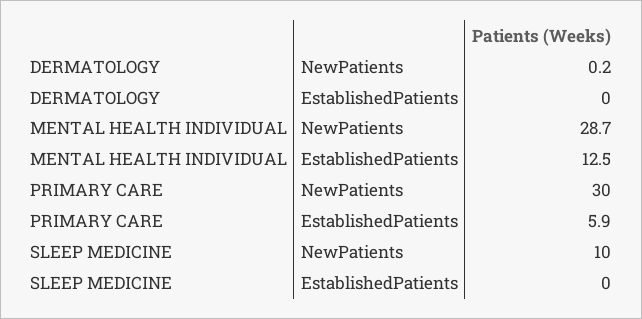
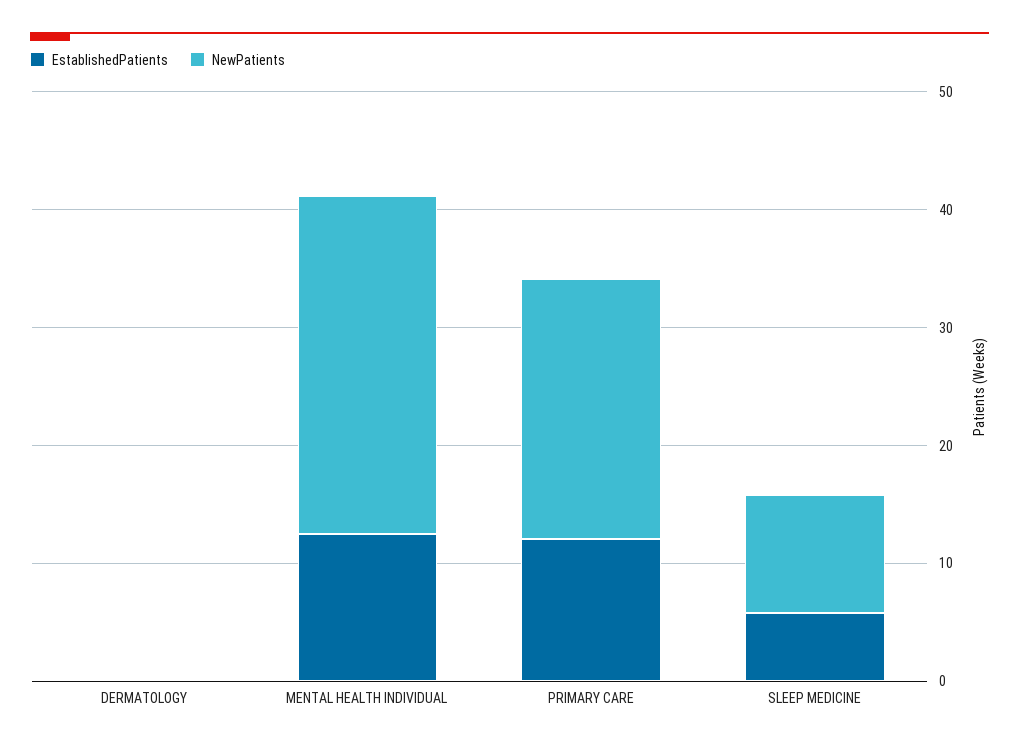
NewPatients, PRIMARY CARE: 30 -> 22
EstablishedPatients, PRIMARY CARE: 5.9 -> 12
EstablishedPatients, SLEEP MEDICINE: 0 -> 6

